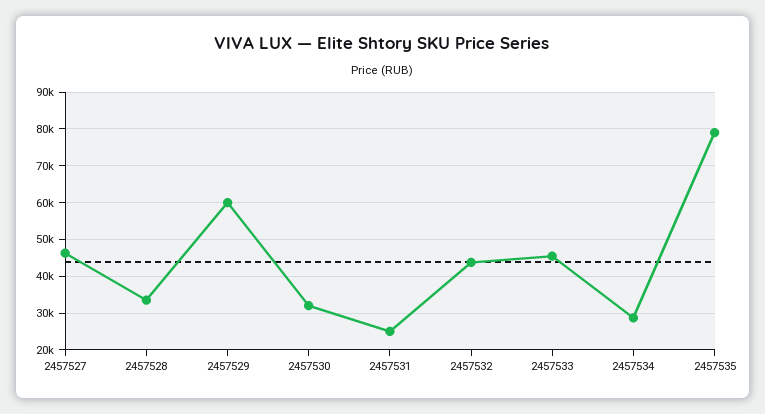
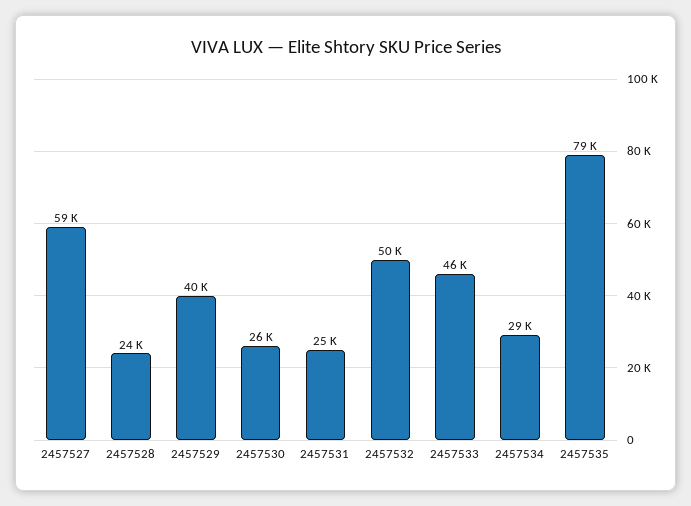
2457527: 46000 -> 59000
2457528: 34000 -> 24000
2457529: 60000 -> 40000
2457530: 32000 -> 26000
2457532: 44000 -> 50000

